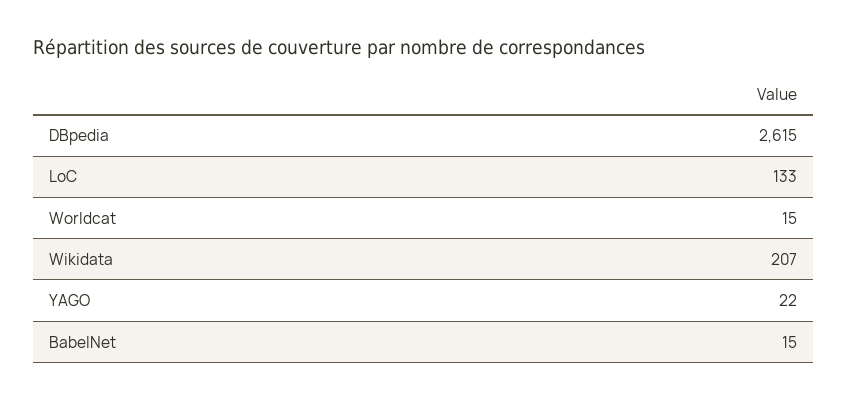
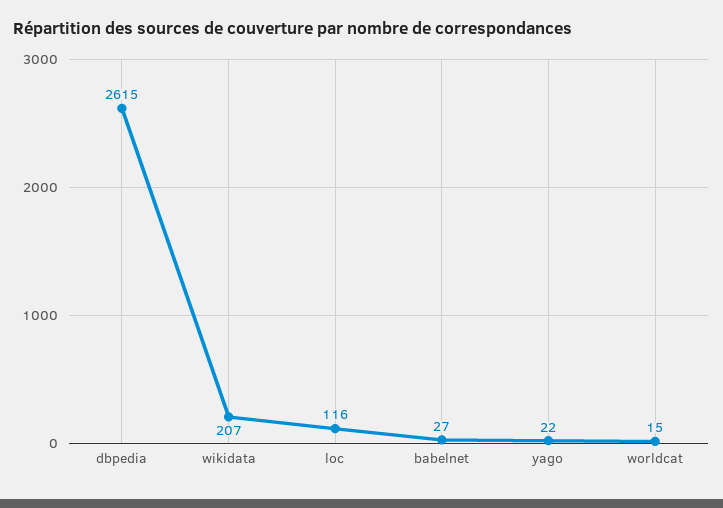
LoC: 133 -> 116
BabelNet: 15 -> 27

